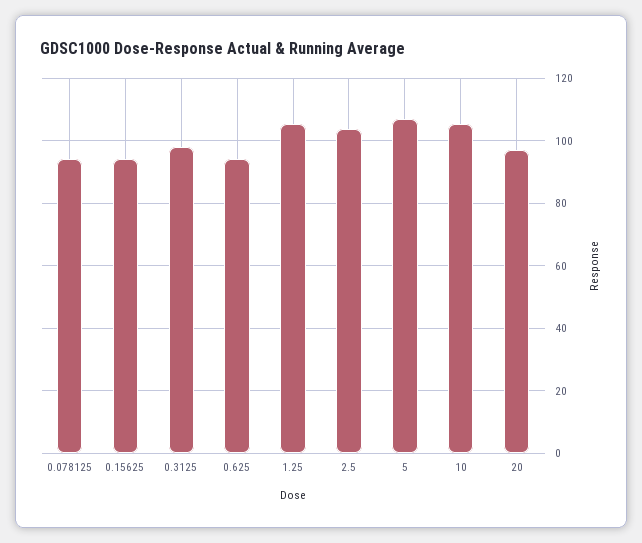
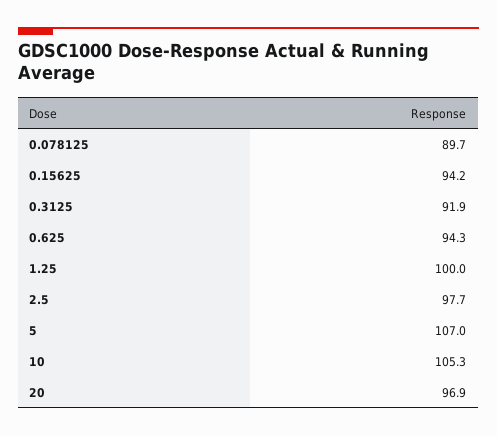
0.078125: 94 -> 89.7
0.3125: 98 -> 91.9
1.25: 106 -> 100
2.5: 104 -> 97.7

